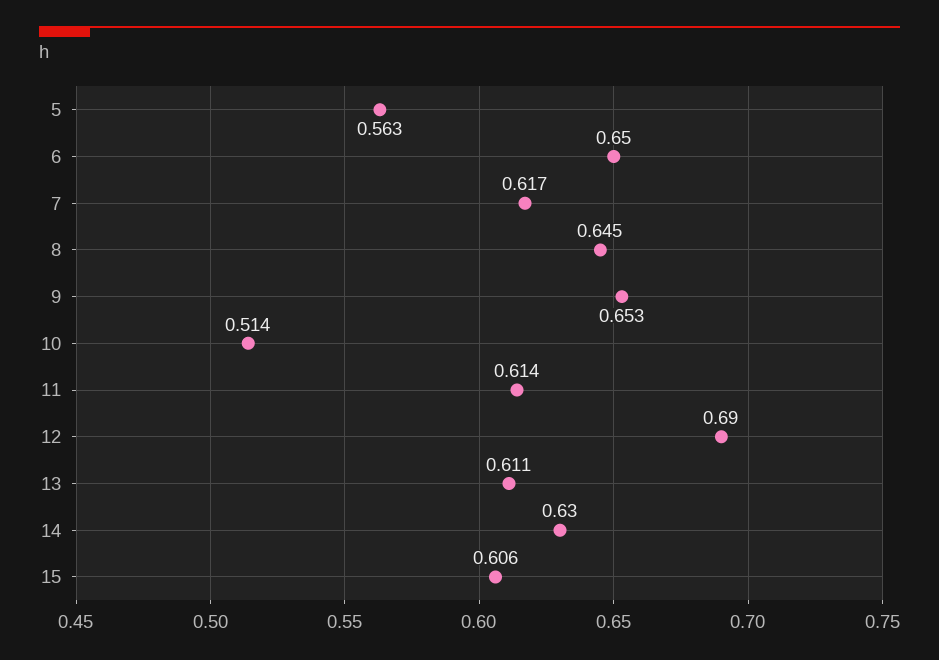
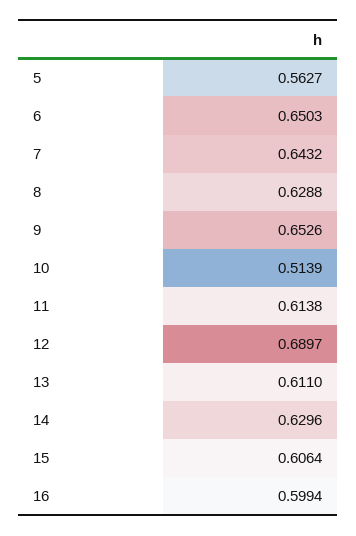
7: 0.617 -> 0.6432
8: 0.645 -> 0.6288
16: none -> 0.5994

